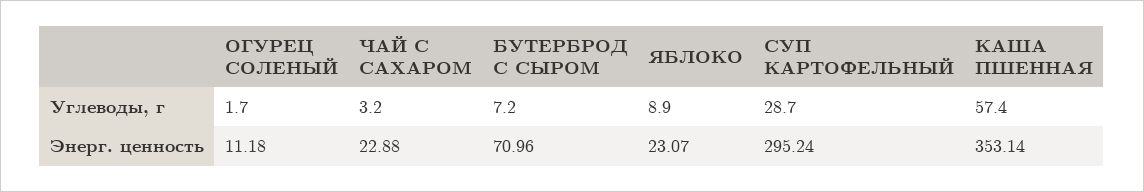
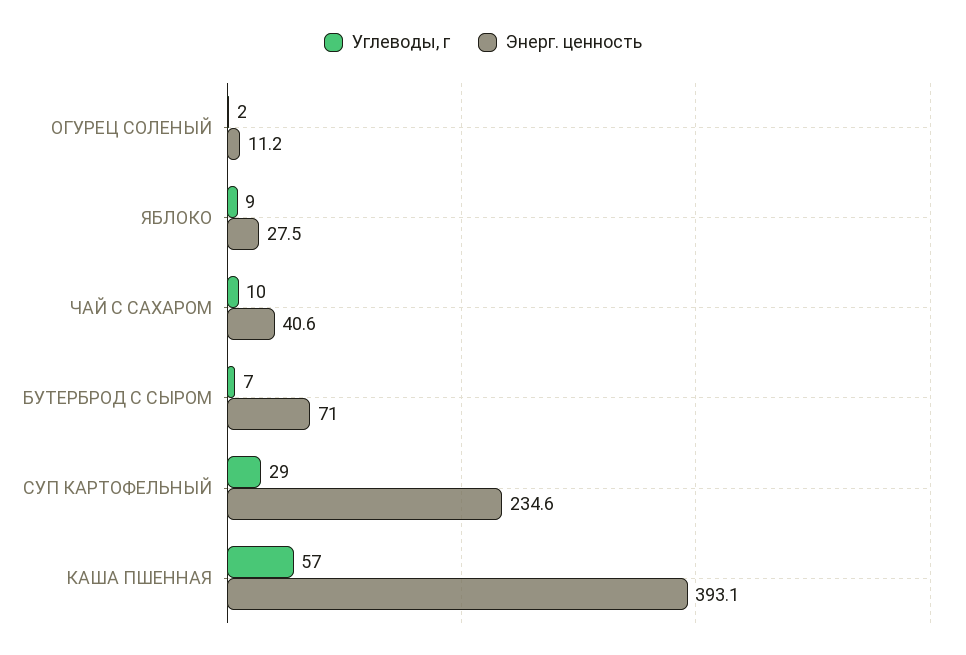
Углеводы, г, ЧАЙ С САХАРОМ: 3.2 -> 10
Энерг. ценность, ЧАЙ С САХАРОМ: 22.88 -> 40.6
Энерг. ценность, ЯБЛОКО: 23.07 -> 27.5
Энерг. ценность, СУП КАРТОФЕЛЬНЫЙ: 295.24 -> 234.6
Энерг. ценность, КАША ПШЕННАЯ: 353.14 -> 393.1

